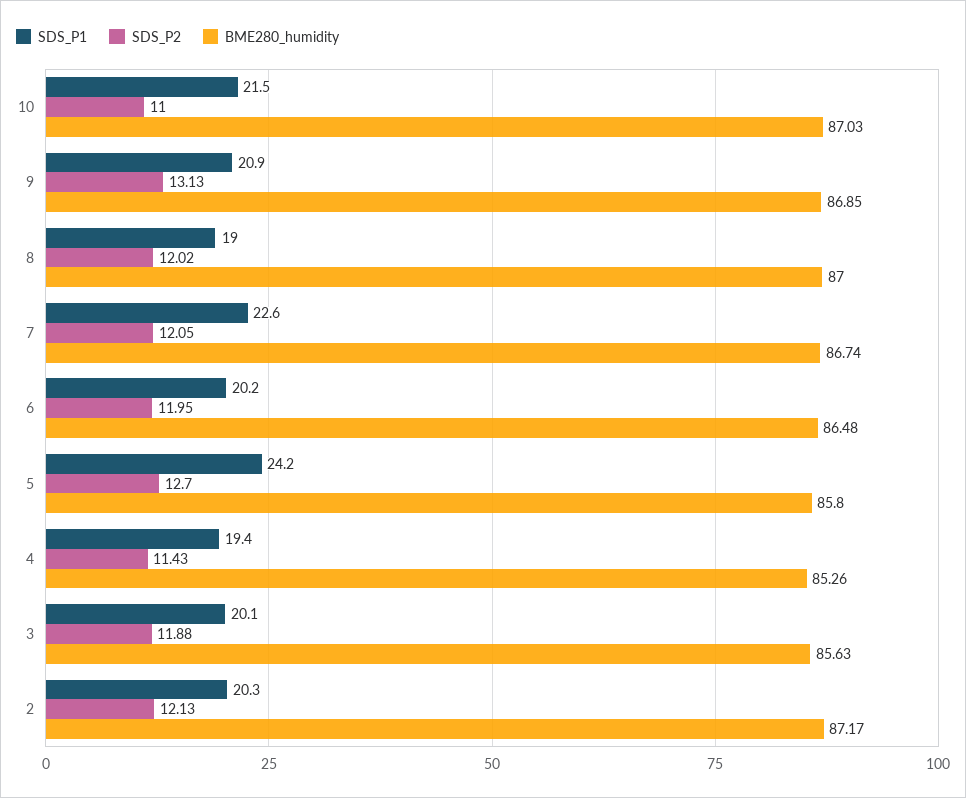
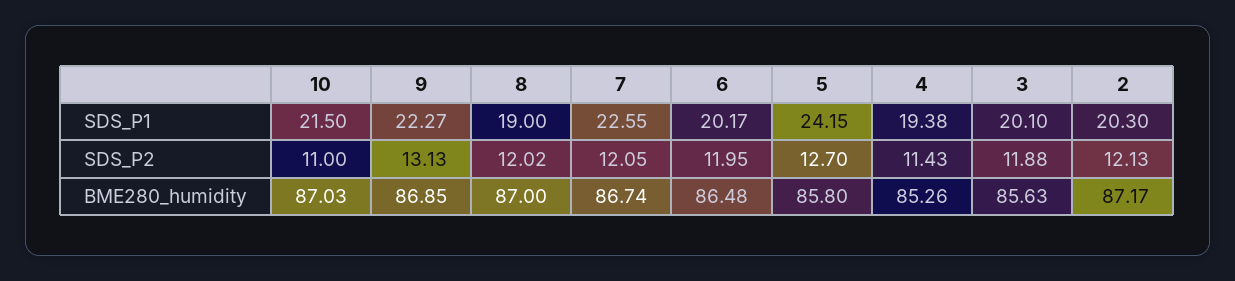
SDS_P1, 9: 20.9 -> 22.27

